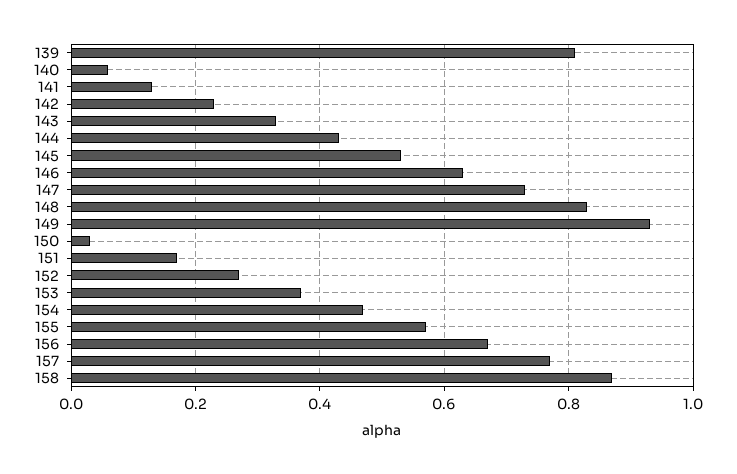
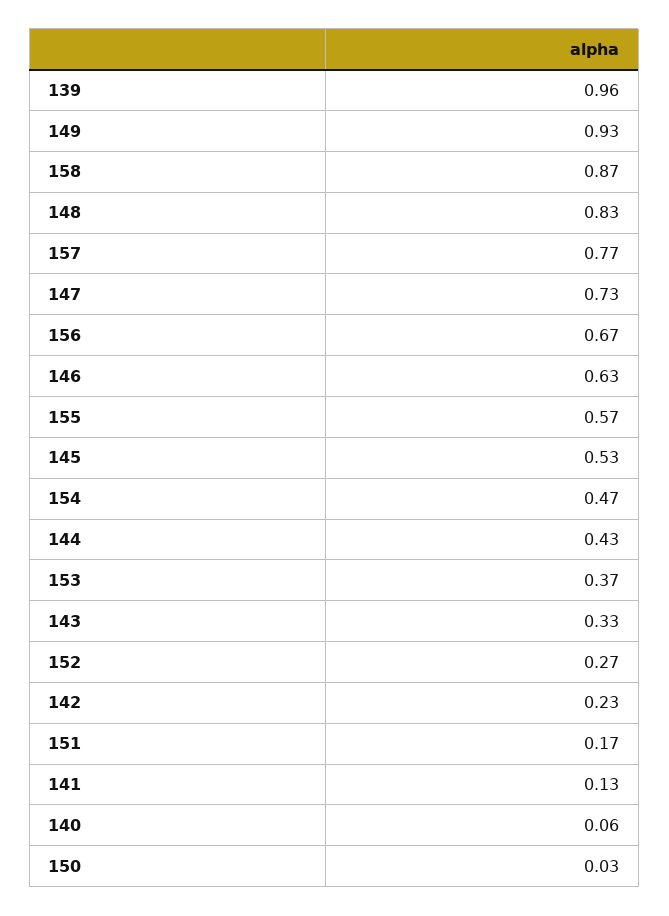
139: 0.8 -> 0.96

